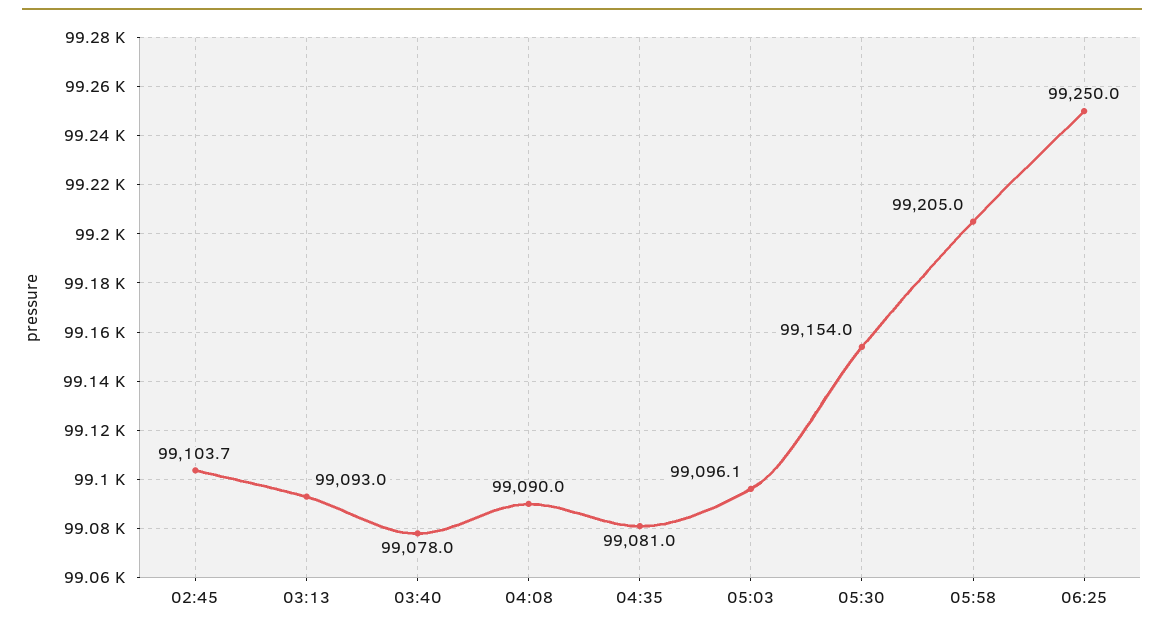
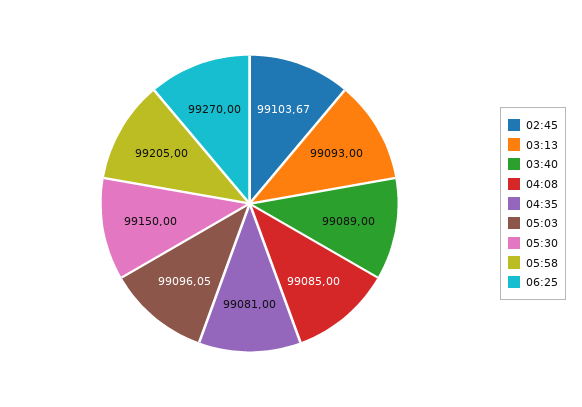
03:40: 99078 -> 99089
04:08: 99090 -> 99085
05:30: 99154 -> 99150
06:25: 99250 -> 99270

